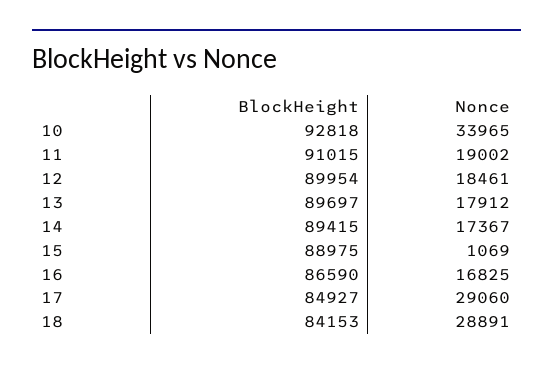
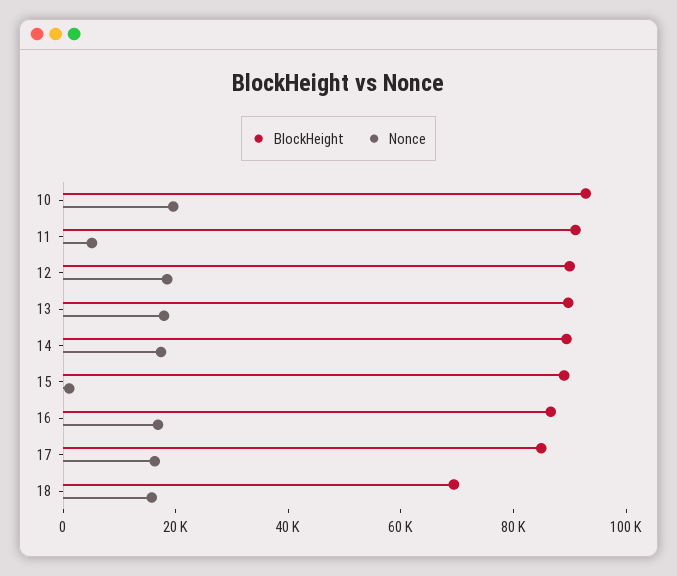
Nonce, 10: 33965 -> 20000
Nonce, 11: 19002 -> 5000
Nonce, 17: 29060 -> 15000
BlockHeight, 18: 84153 -> 70000
Nonce, 18: 28891 -> 15000

